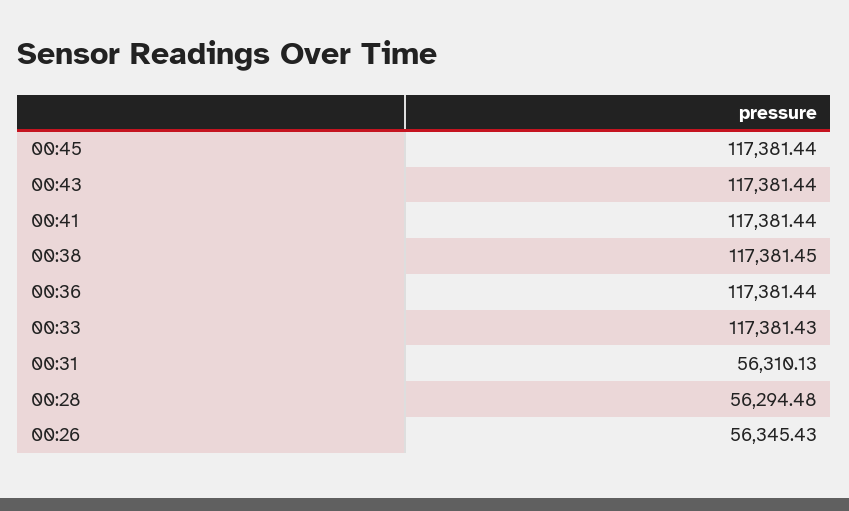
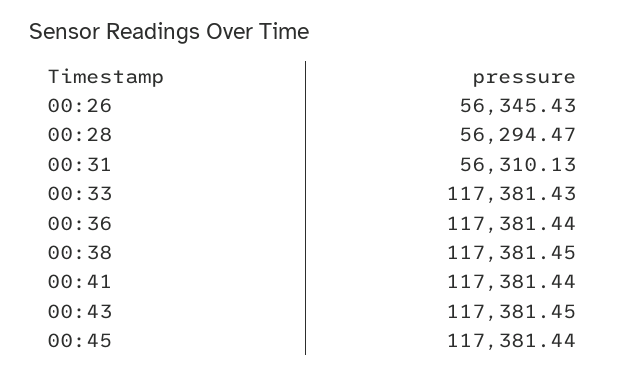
00:43: 117381.44 -> 117381.45
00:28: 56294.48 -> 56294.47

